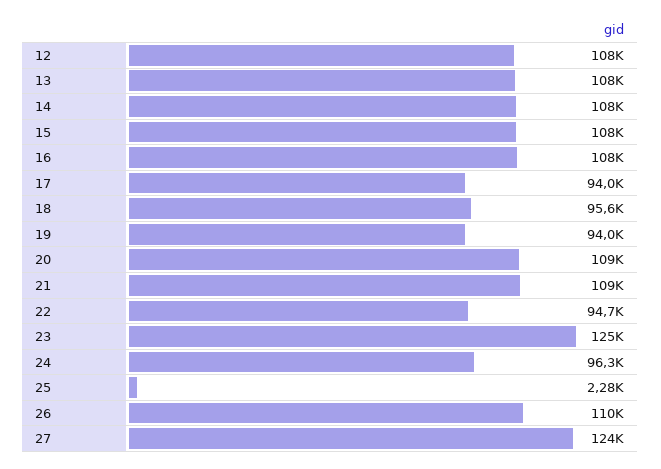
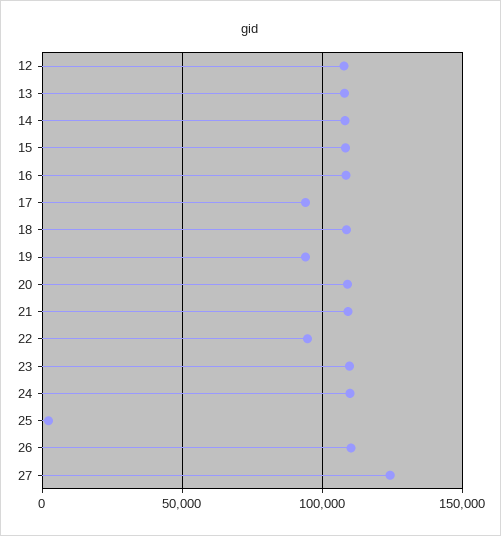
18: 95600 -> 110000
23: 125000 -> 110000
24: 96300 -> 110000

